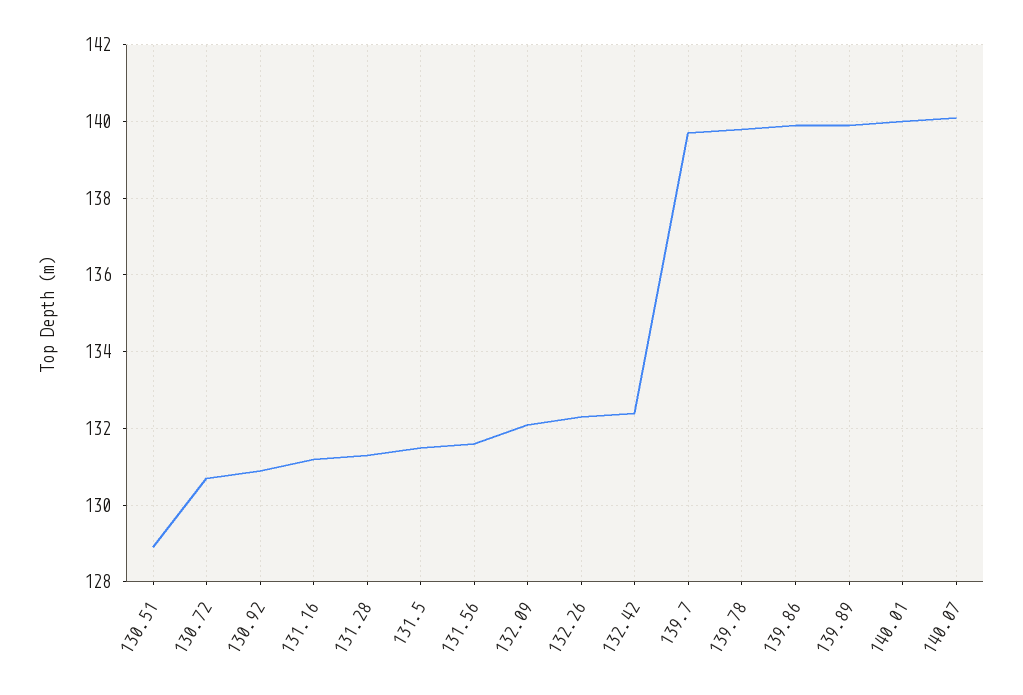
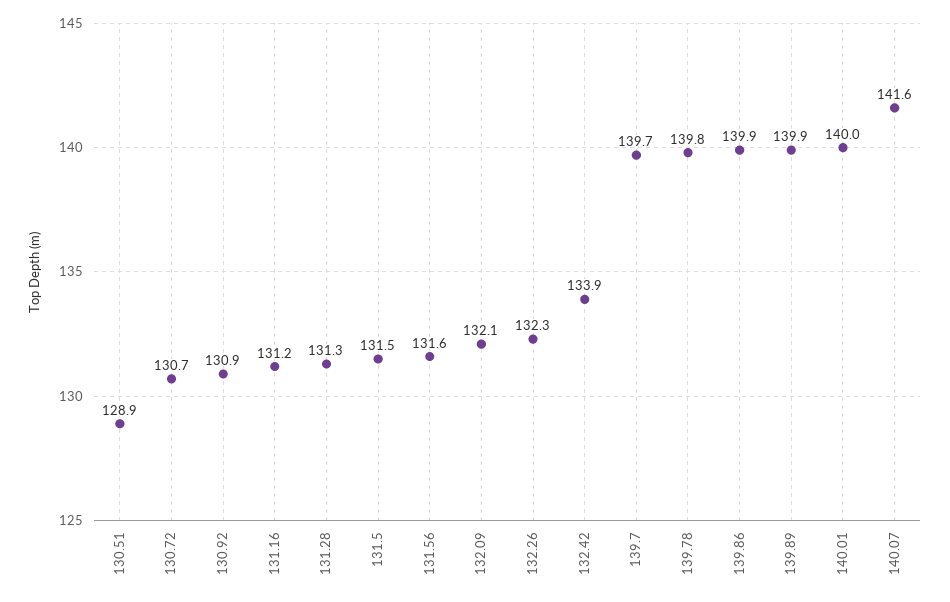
132.42: 132.5 -> 133.9
140.07: 140 -> 141.6

